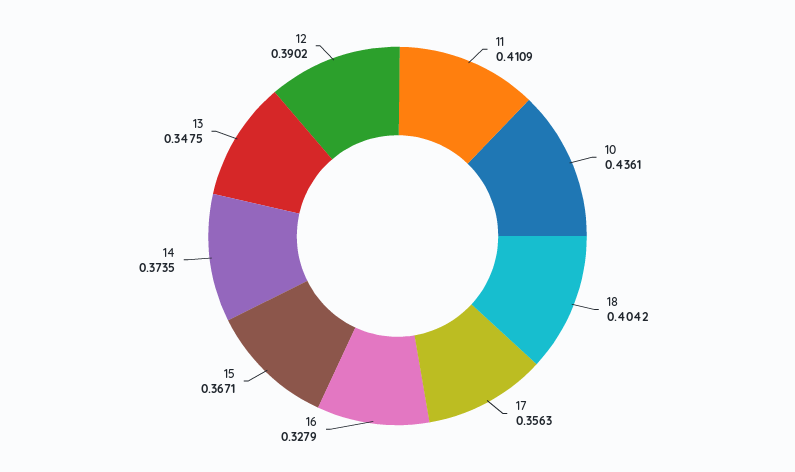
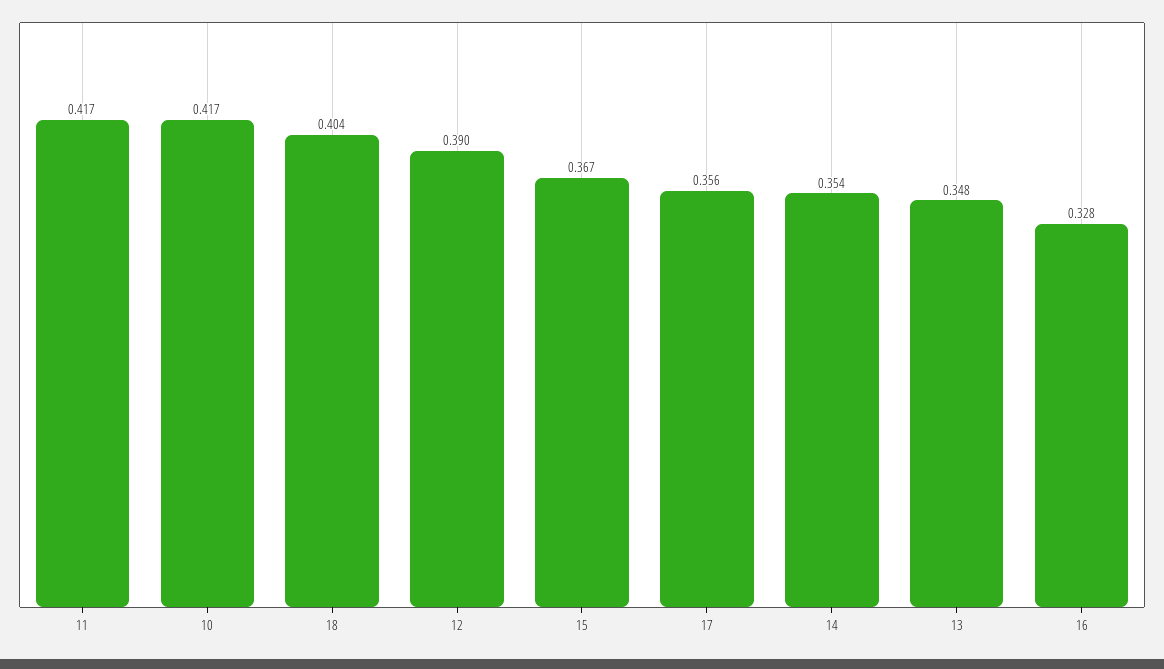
11: 0.4109 -> 0.417
10: 0.4361 -> 0.417
14: 0.3735 -> 0.354

